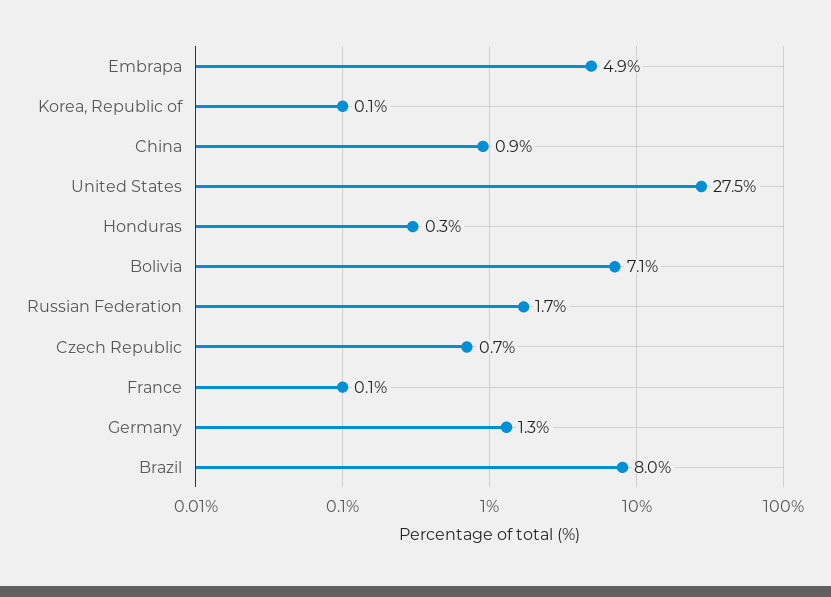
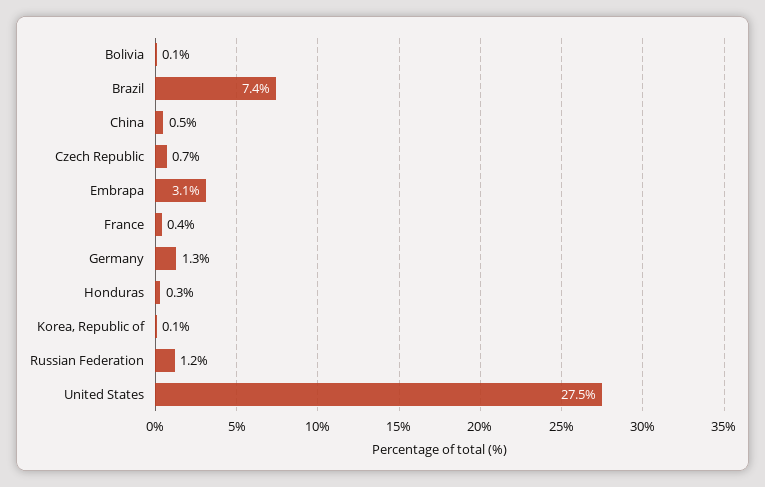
Embrapa: 4.9 -> 3.1
China: 0.9 -> 0.5
Bolivia: 7.1 -> 0.1
Russian Federation: 1.7 -> 1.2
France: 0.1 -> 0.4
Brazil: 8 -> 7.4

